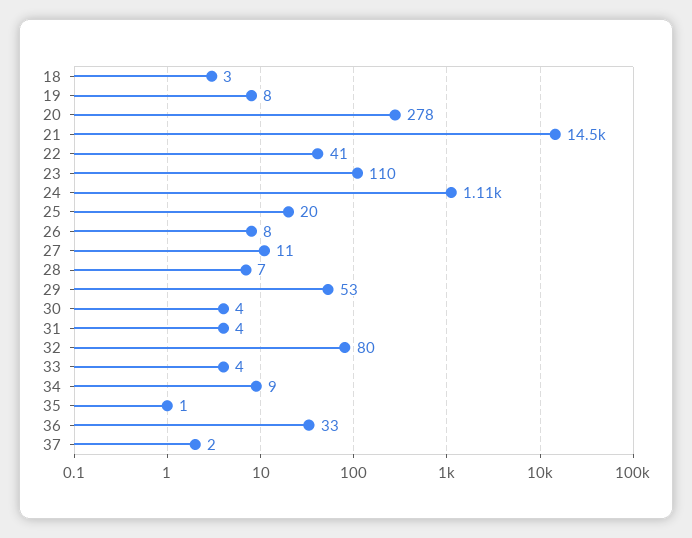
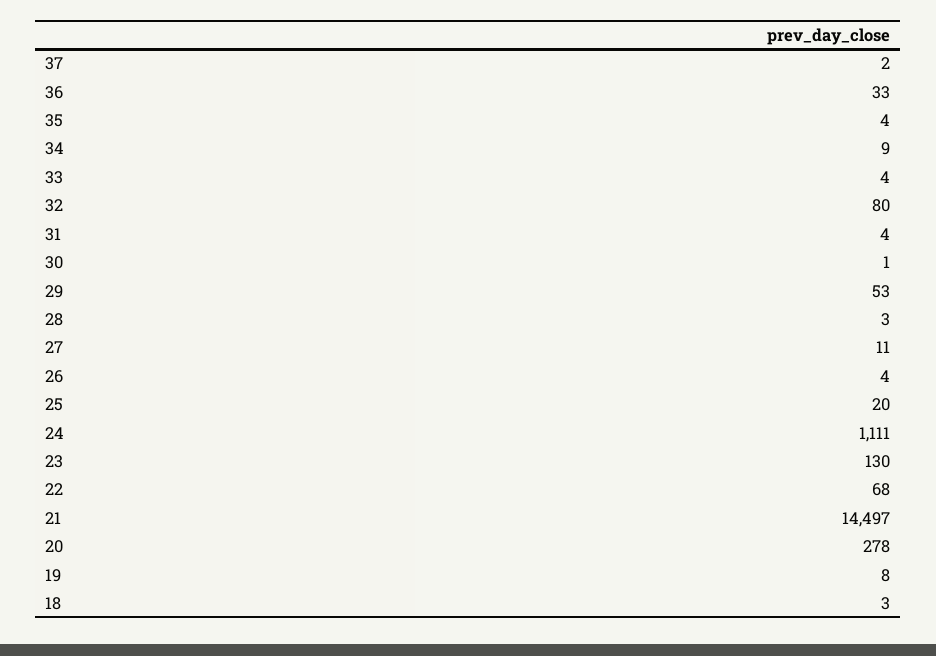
22: 41 -> 68
23: 110 -> 130
26: 8 -> 4
28: 7 -> 3
30: 4 -> 1
35: 1 -> 4

